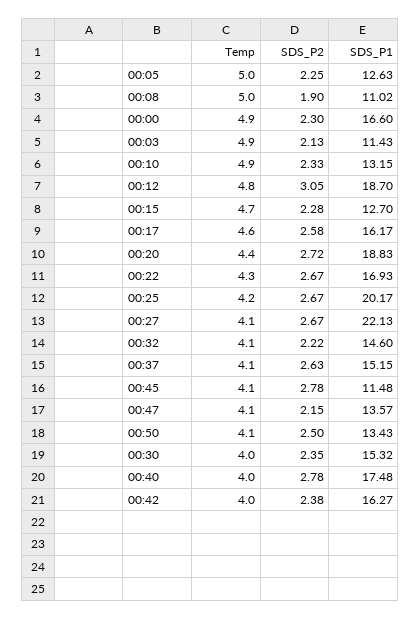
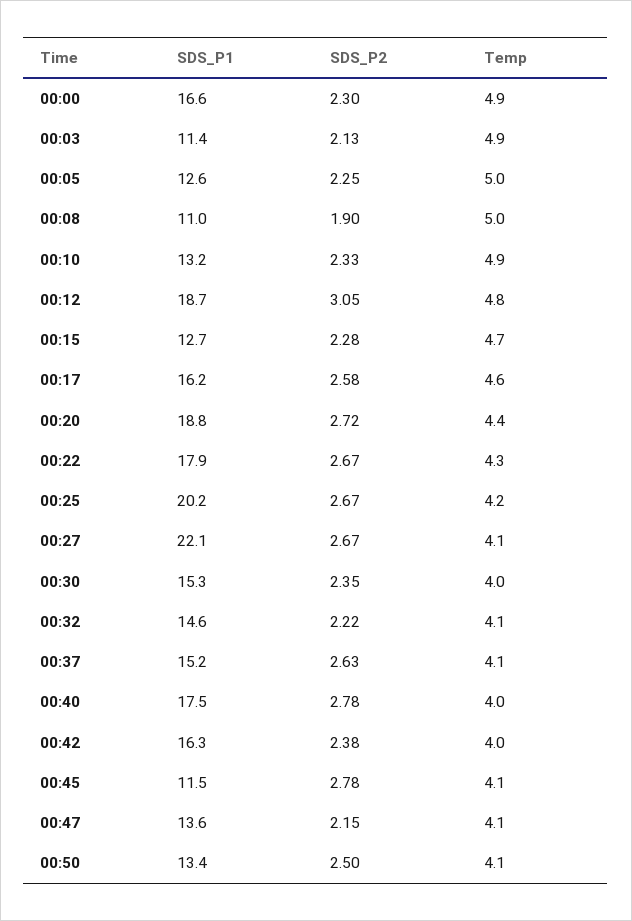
SDS_P1, 00:22: 16.93 -> 17.9

